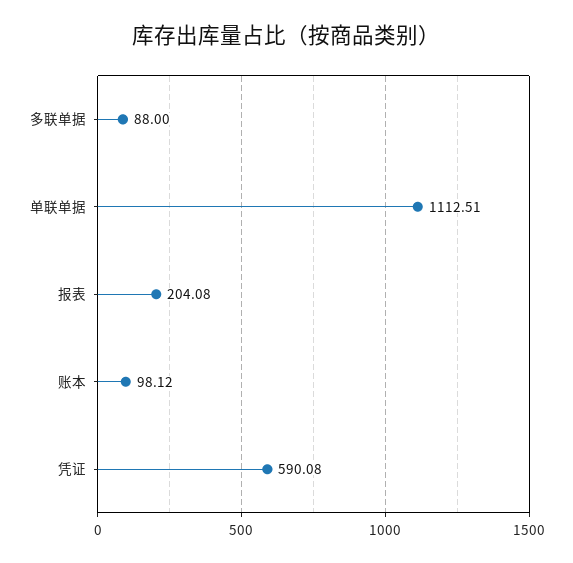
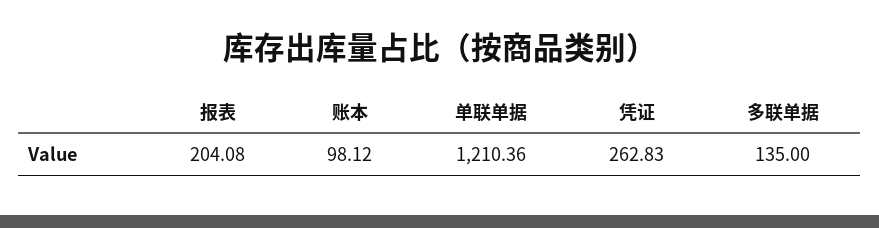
多联单据: 88 -> 135
单联单据: 1112.51 -> 1210.36
凭证: 590.08 -> 262.83

